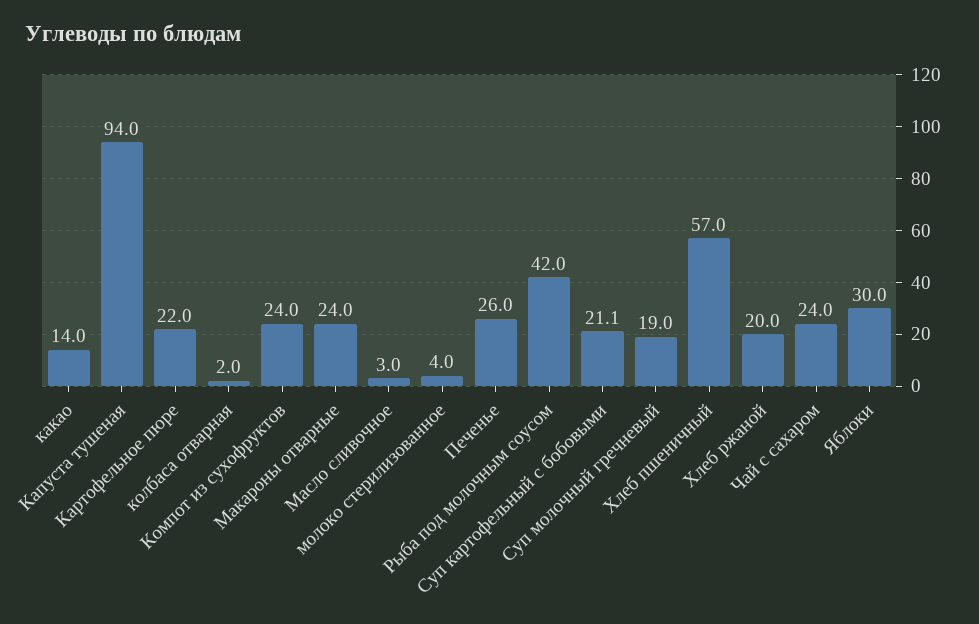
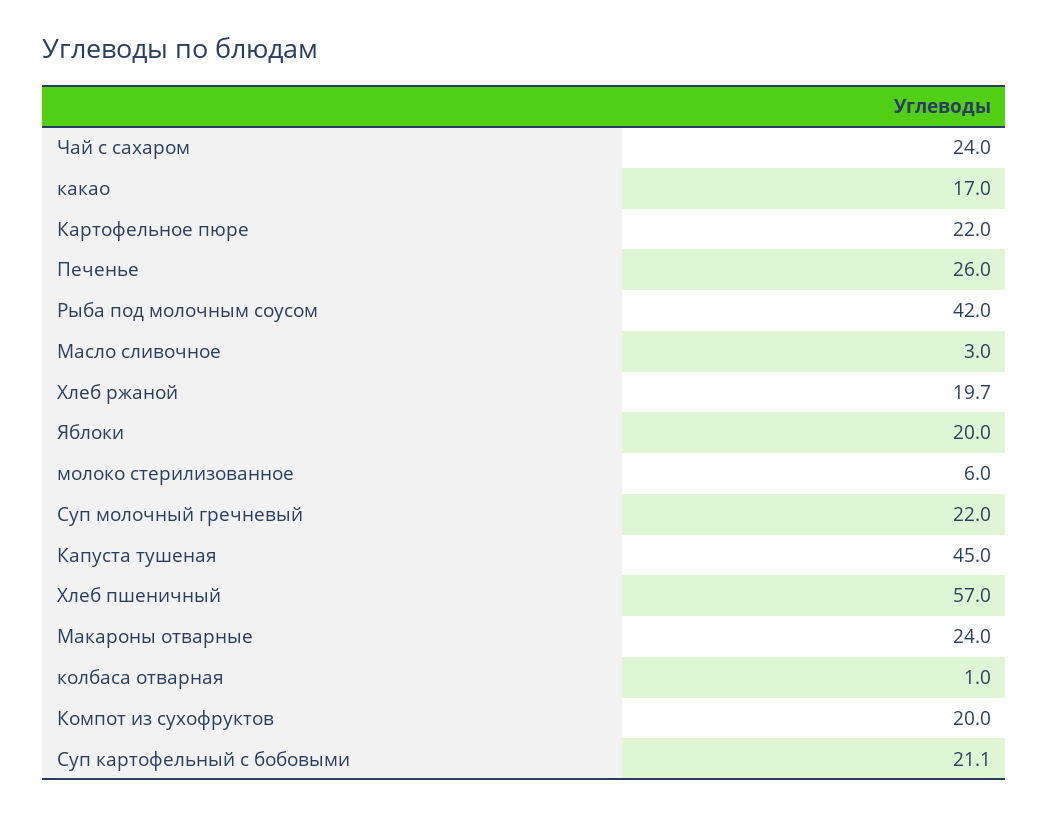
какао: 14 -> 17
Капуста тушеная: 94 -> 45
колбаса отварная: 2 -> 1
Компот из сухофруктов: 24 -> 20
молоко стерилизованное: 4 -> 6
Суп молочный гречневый: 19 -> 22
Хлеб ржаной: 20 -> 19.7
Яблоки: 30 -> 20

